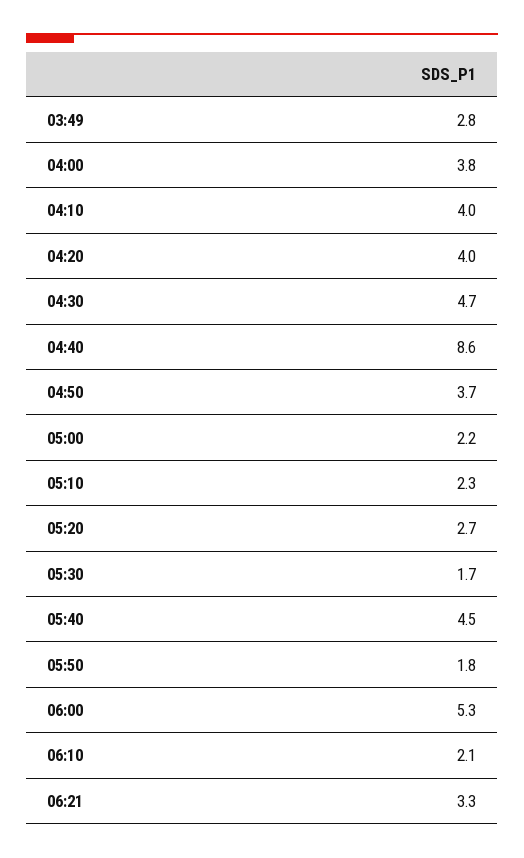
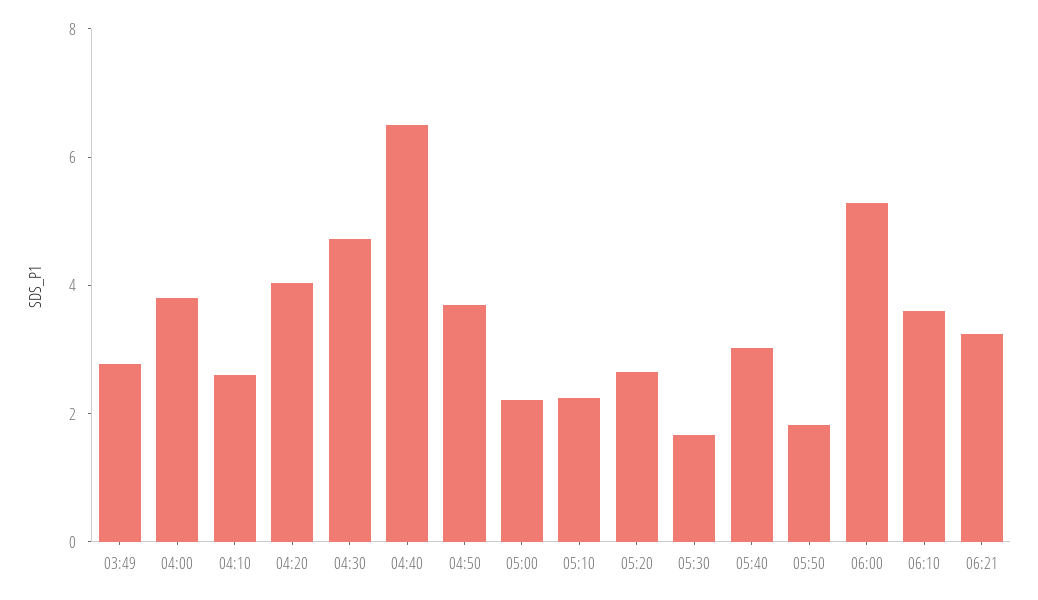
04:10: 4 -> 2.5
04:40: 8.6 -> 6.5
05:40: 4.5 -> 3
06:10: 2.1 -> 3.5

